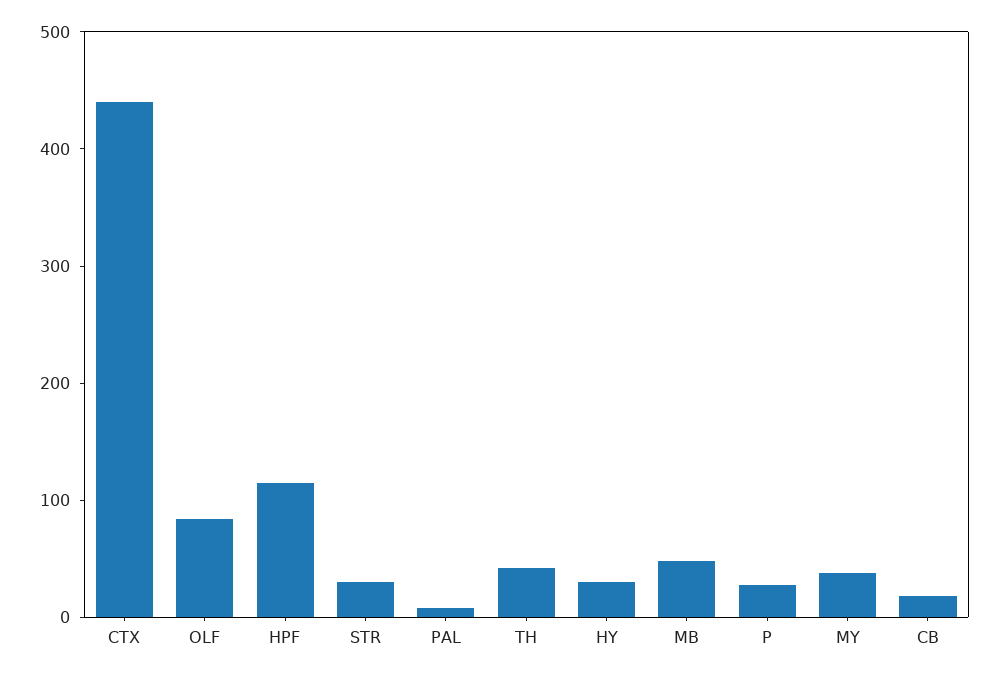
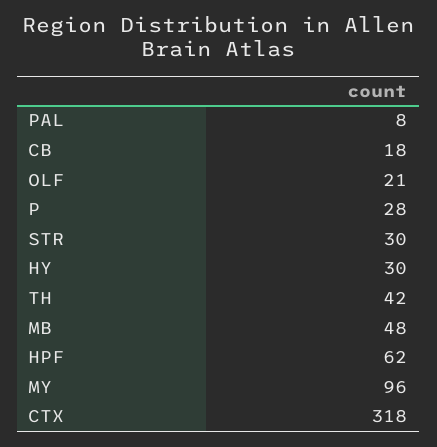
CTX: 440 -> 318
OLF: 80 -> 21
HPF: 120 -> 62
MY: 40 -> 96

